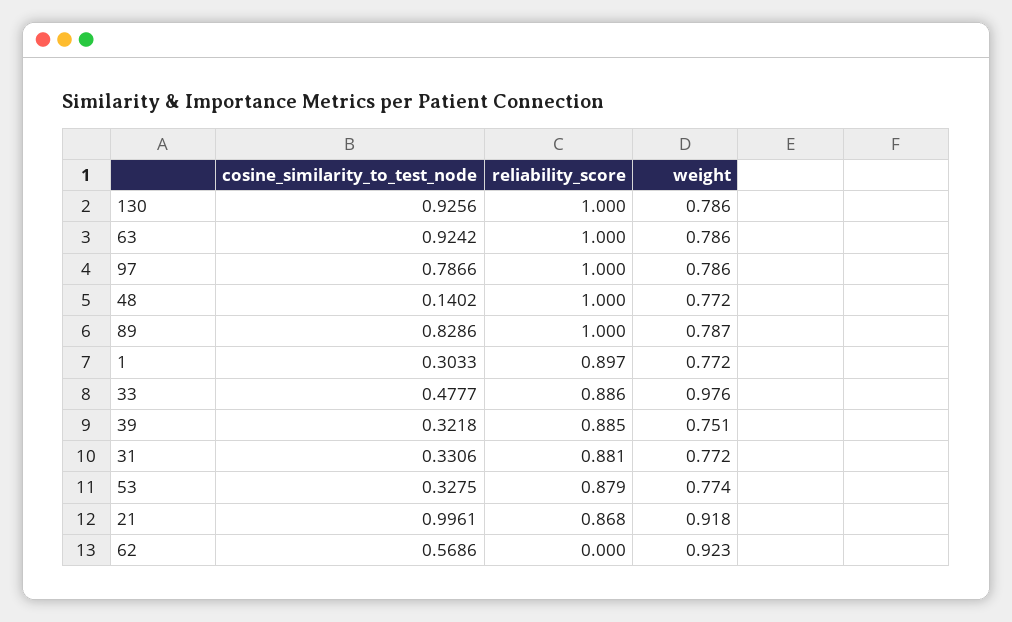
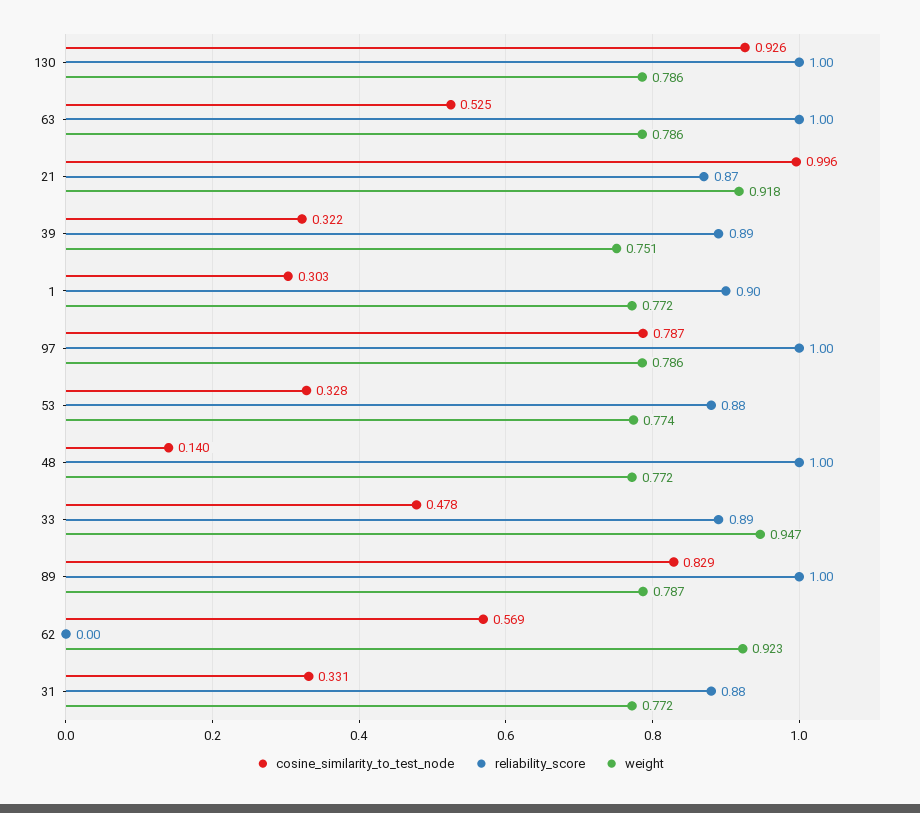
cosine_similarity_to_test_node, 63: 0.9242 -> 0.525
weight, 33: 0.976 -> 0.947

